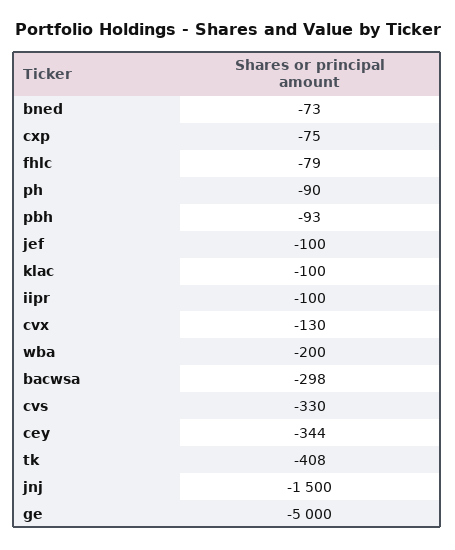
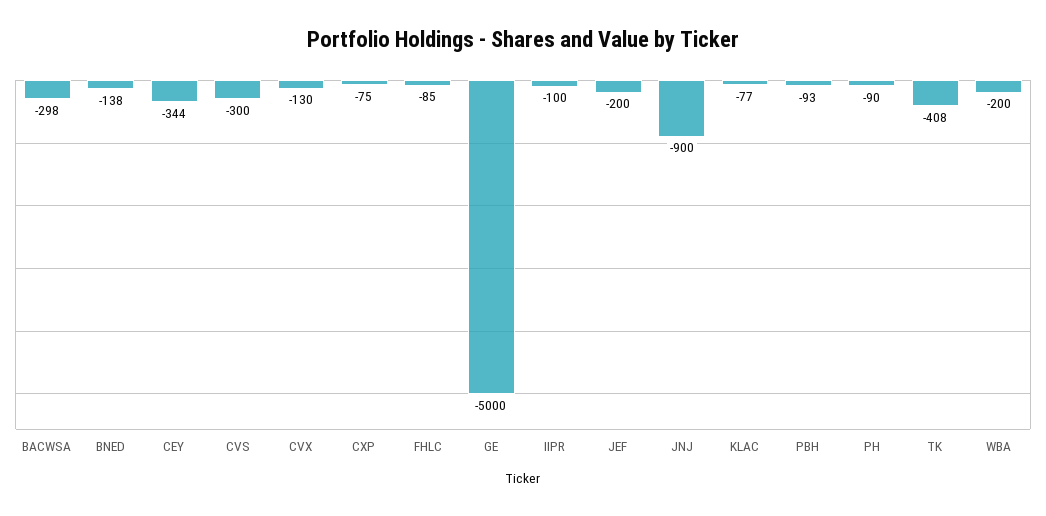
bned: -73 -> -138
fhlc: -79 -> -85
jef: -100 -> -200
klac: -100 -> -77
cvs: -330 -> -300
jnj: -1500 -> -900

